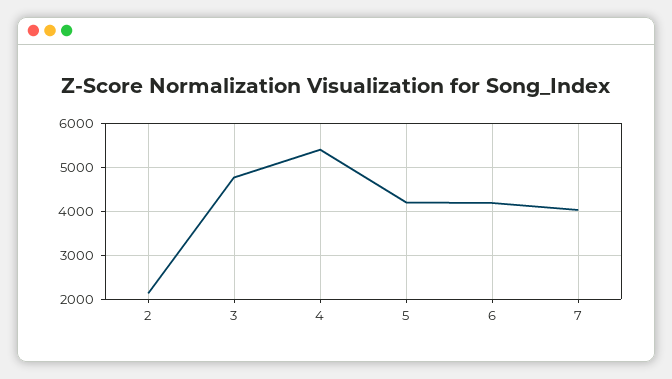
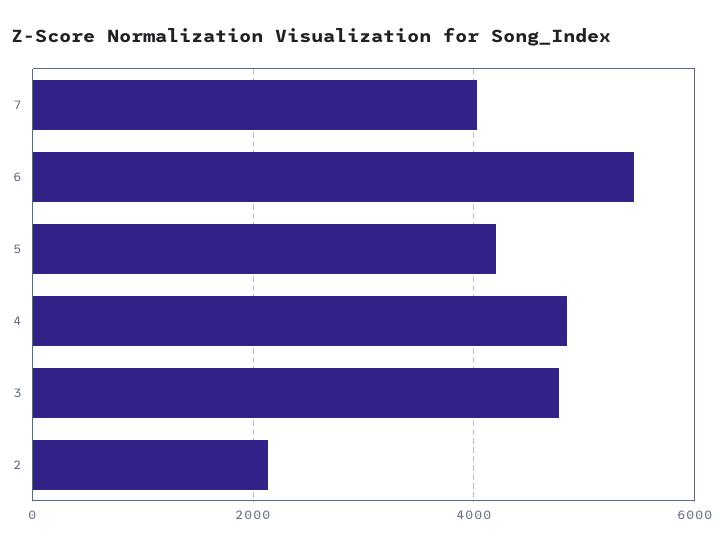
4: 5400 -> 4800
6: 4200 -> 5400

